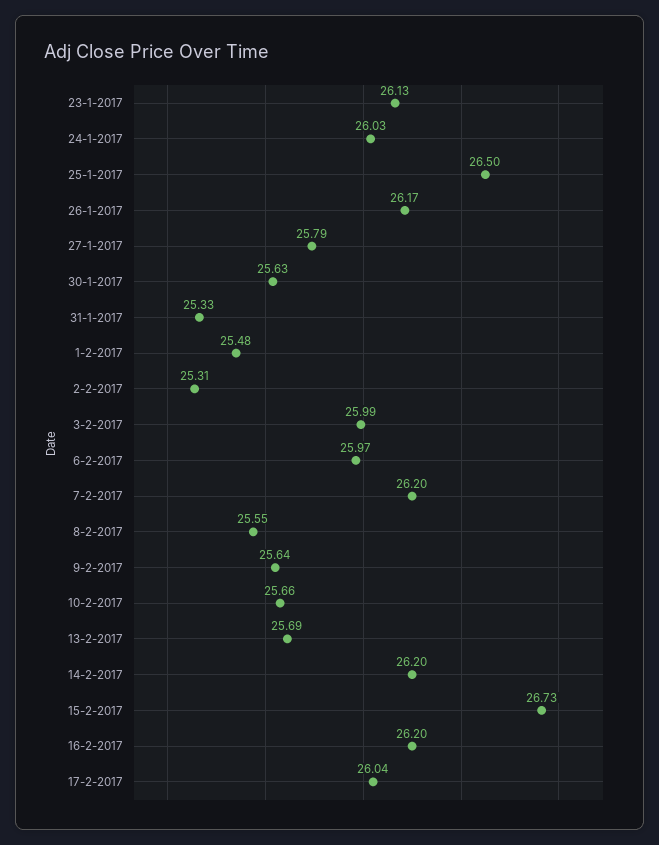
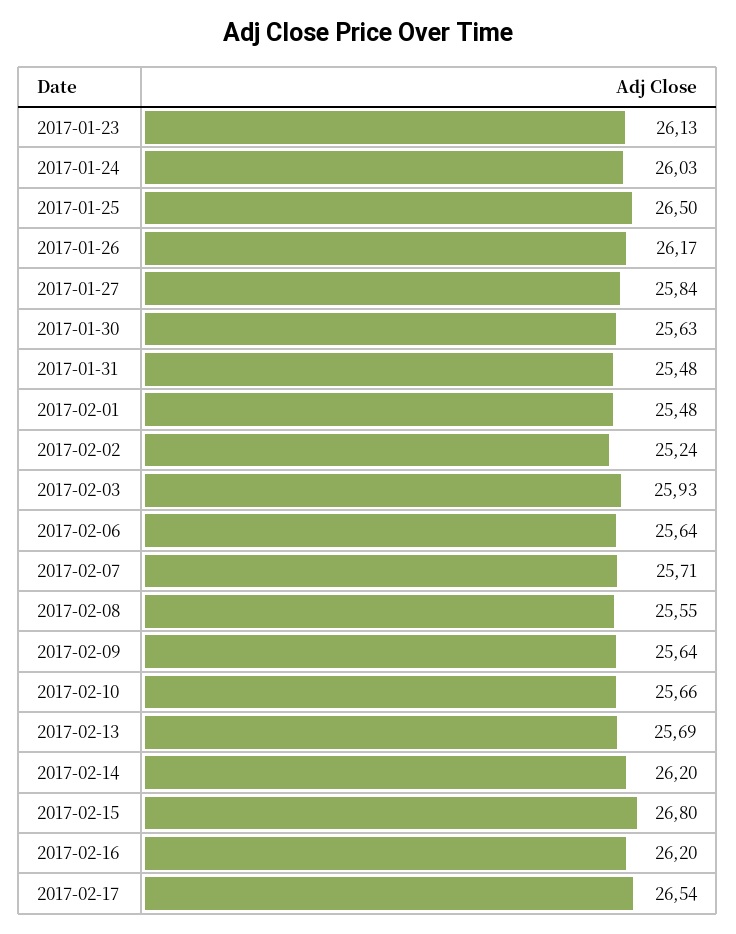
27-1-2017: 25.79 -> 25.84
31-1-2017: 25.33 -> 25.48
2-2-2017: 25.31 -> 25.24
3-2-2017: 25.99 -> 25.93
6-2-2017: 25.97 -> 25.64
7-2-2017: 26.2 -> 25.71
15-2-2017: 26.73 -> 26.8
17-2-2017: 26.04 -> 26.54

